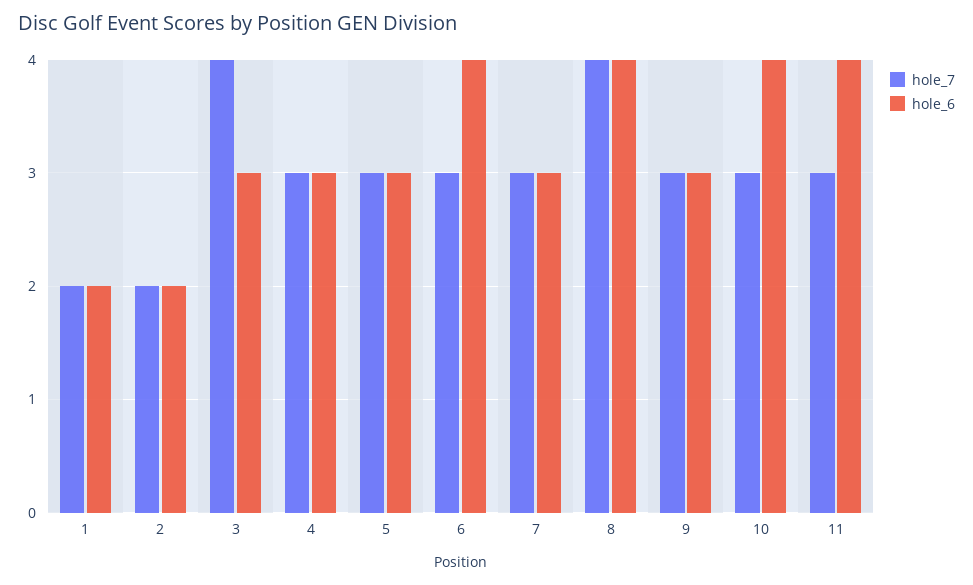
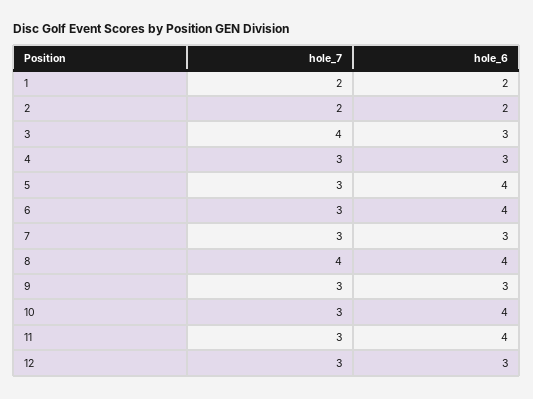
hole_6, 5: 3 -> 4
hole_7, 12: none -> 3
hole_6, 12: none -> 3

